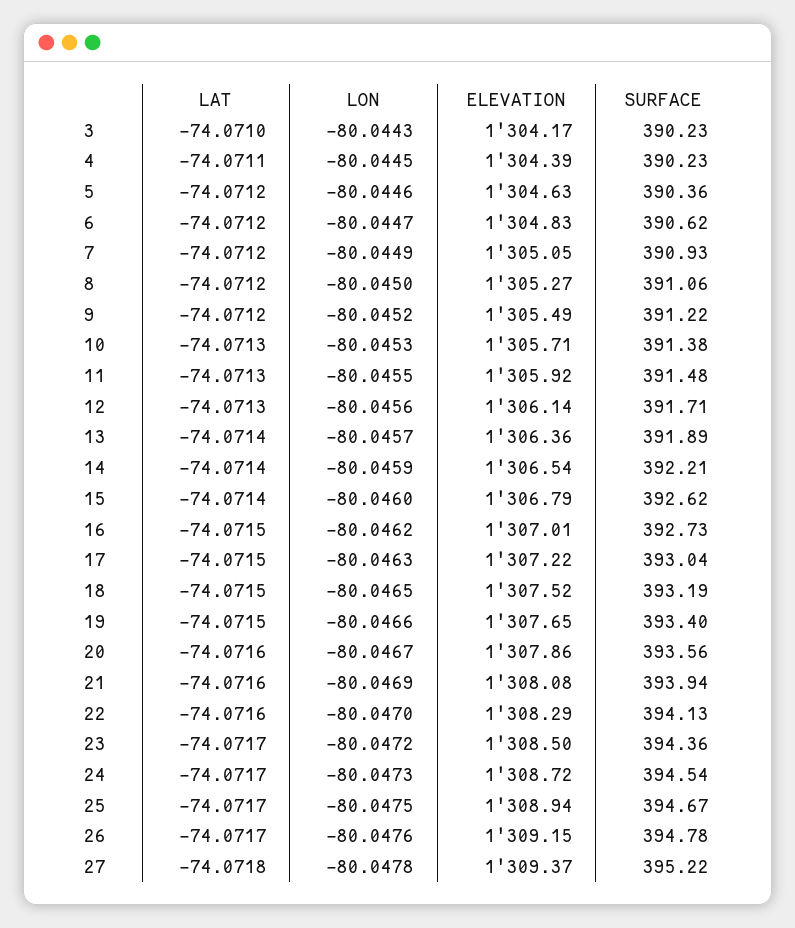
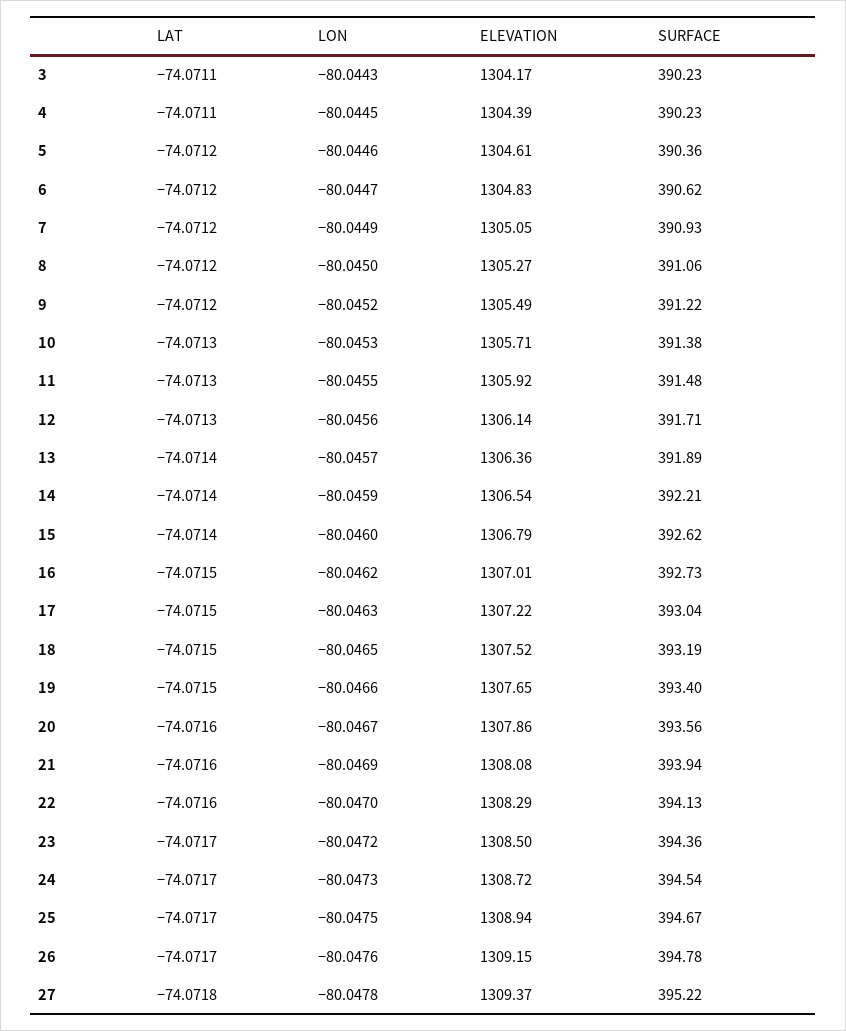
LAT, 3: -74.071 -> -74.0711
ELEVATION, 5: 1304.63 -> 1304.61

